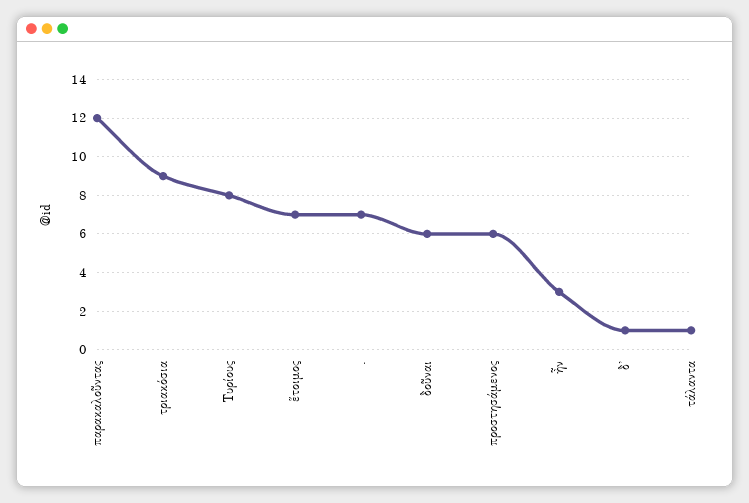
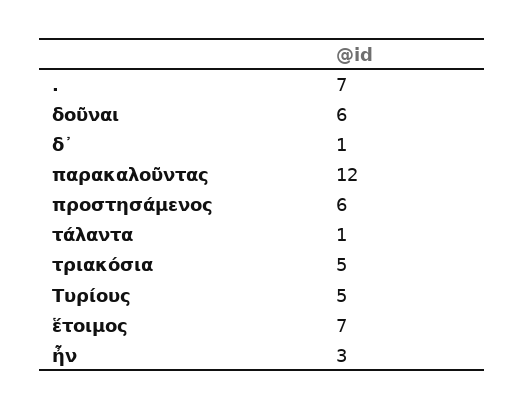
τριακόσια: 9 -> 5
Τυρίους: 8 -> 5

